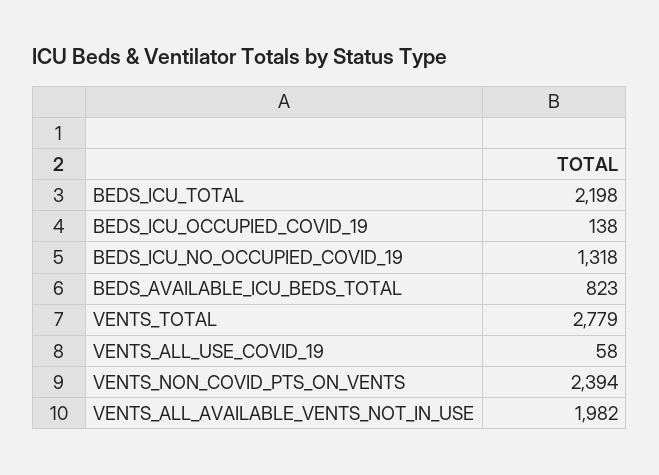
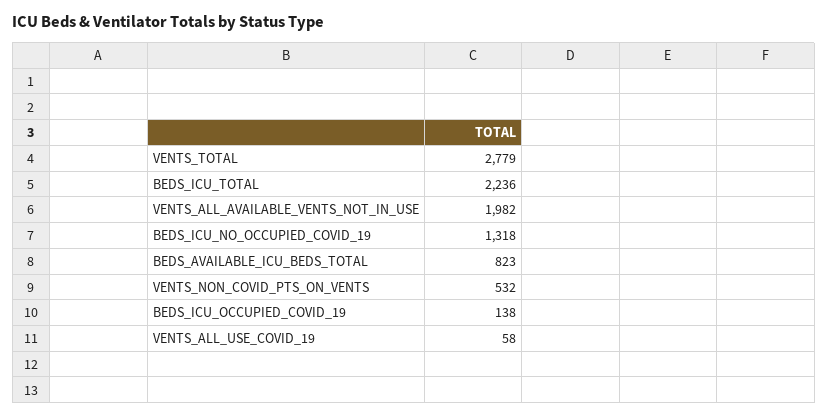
BEDS_ICU_TOTAL: 2198 -> 2236
VENTS_NON_COVID_PTS_ON_VENTS: 2394 -> 532

